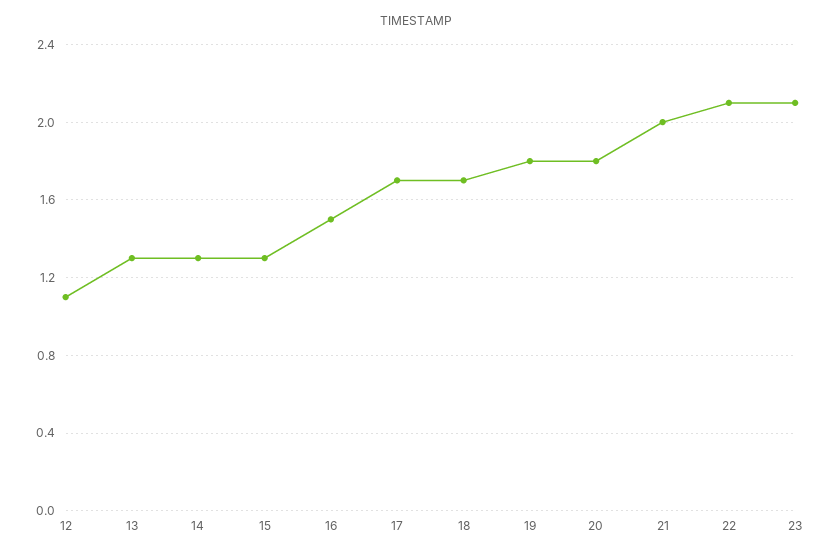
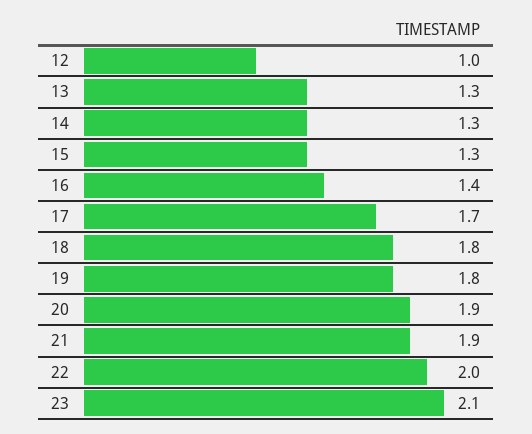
12: 1.1 -> 1
16: 1.5 -> 1.4
18: 1.7 -> 1.8
20: 1.8 -> 1.9
21: 2 -> 1.9
22: 2.1 -> 2

